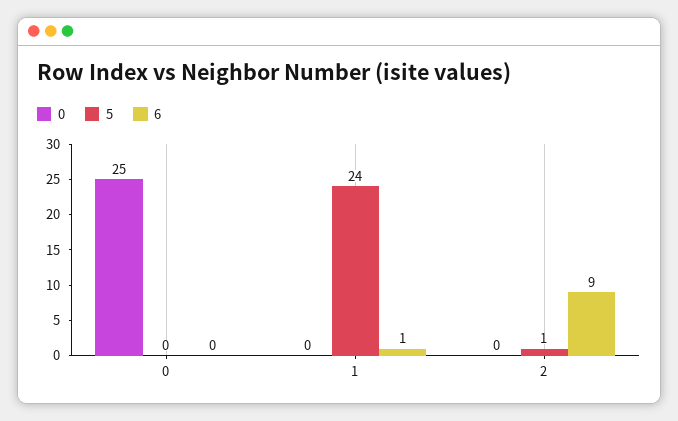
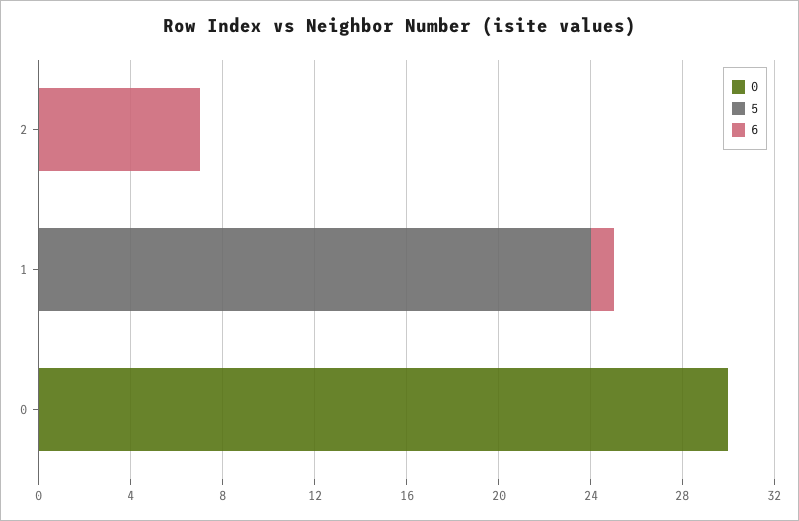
0, 0: 25 -> 30
5, 2: 1 -> 0
6, 2: 9 -> 7

